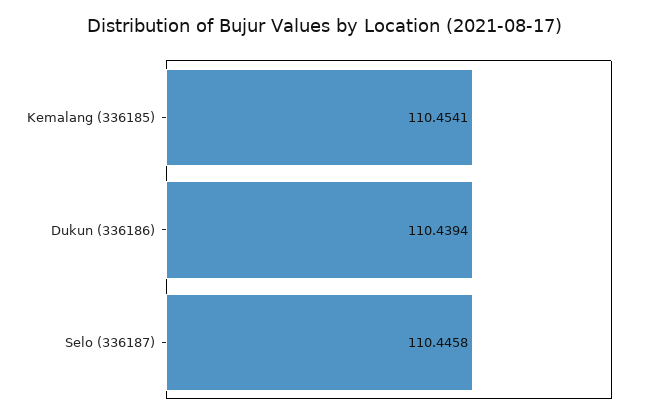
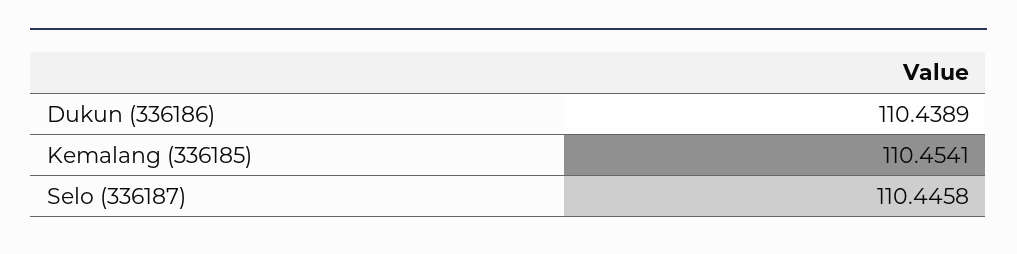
Dukun (336186): 110.4394 -> 110.4389

